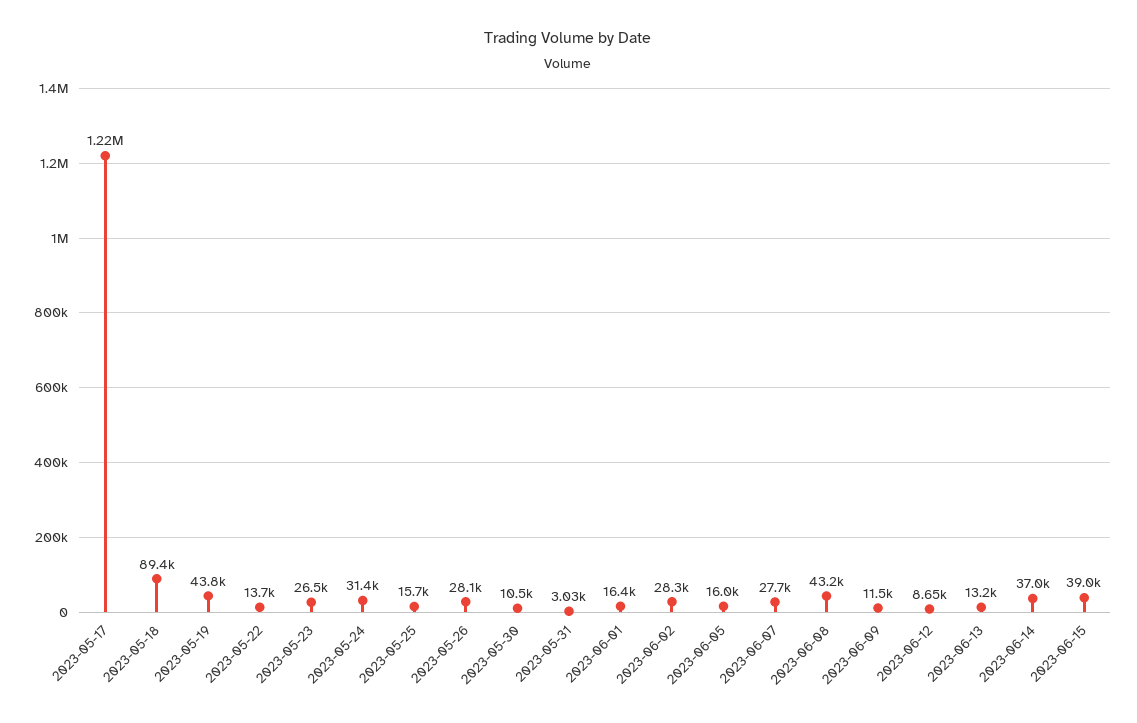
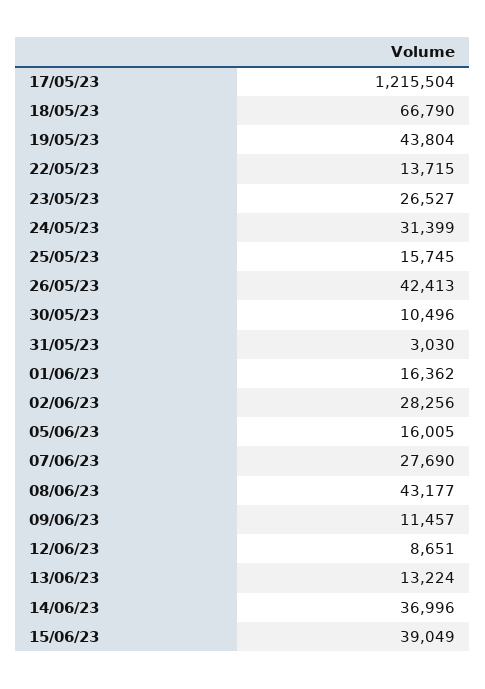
2023-05-18: 89400 -> 66790
2023-05-26: 28100 -> 42413

